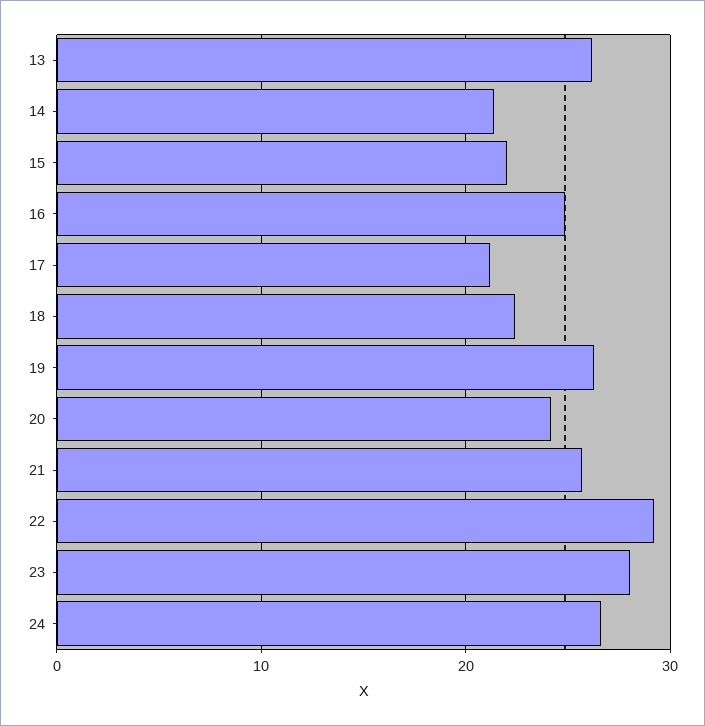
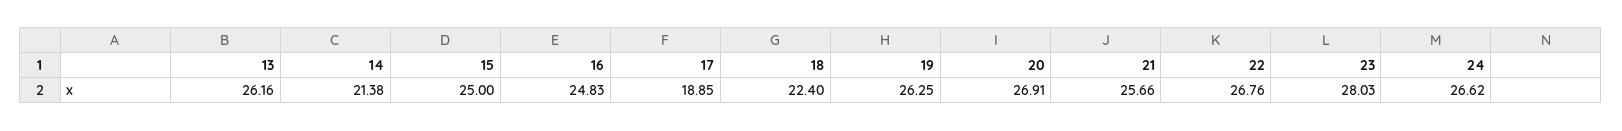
15: 22 -> 25
17: 21 -> 18.85
20: 24 -> 26.91
22: 29 -> 26.76

